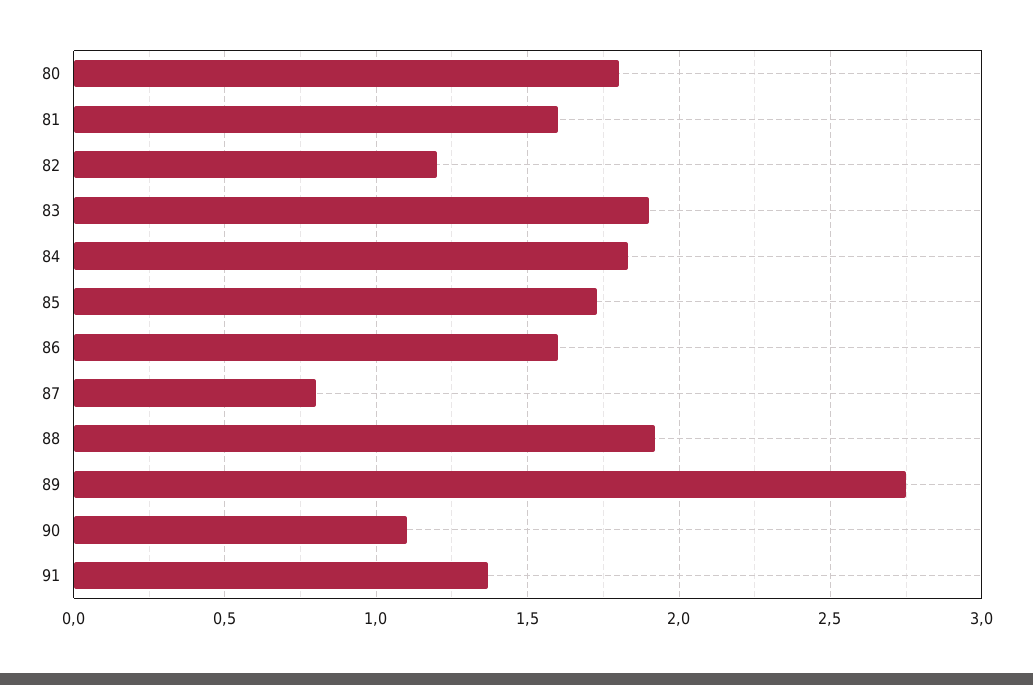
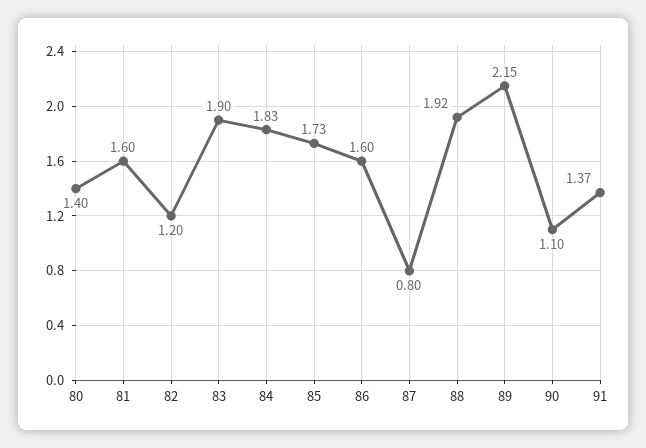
80: 1.8 -> 1.4
89: 2.75 -> 2.15

